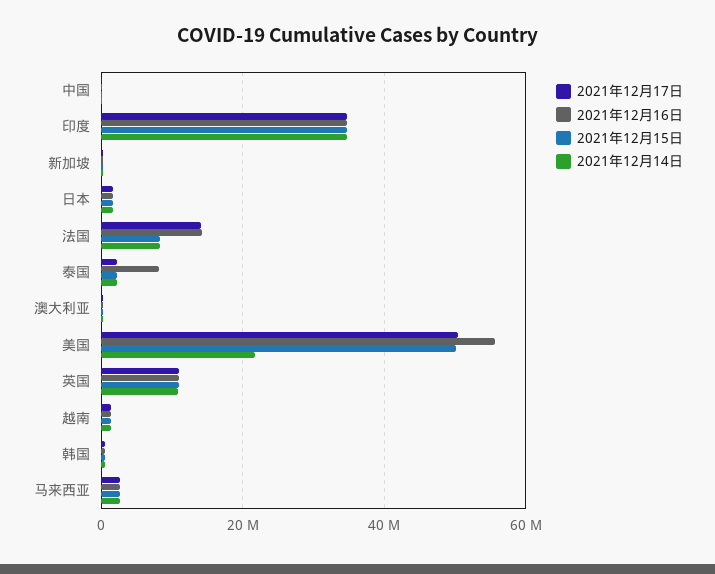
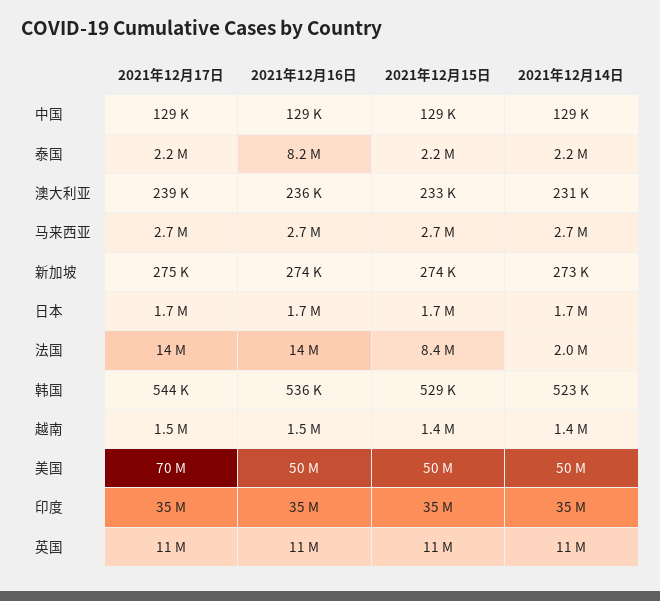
2021年12月14日, 法国: 8000000 -> 2000000
2021年12月17日, 美国: 50000000 -> 70000000
2021年12月16日, 美国: 56000000 -> 50000000
2021年12月14日, 美国: 22000000 -> 50000000

